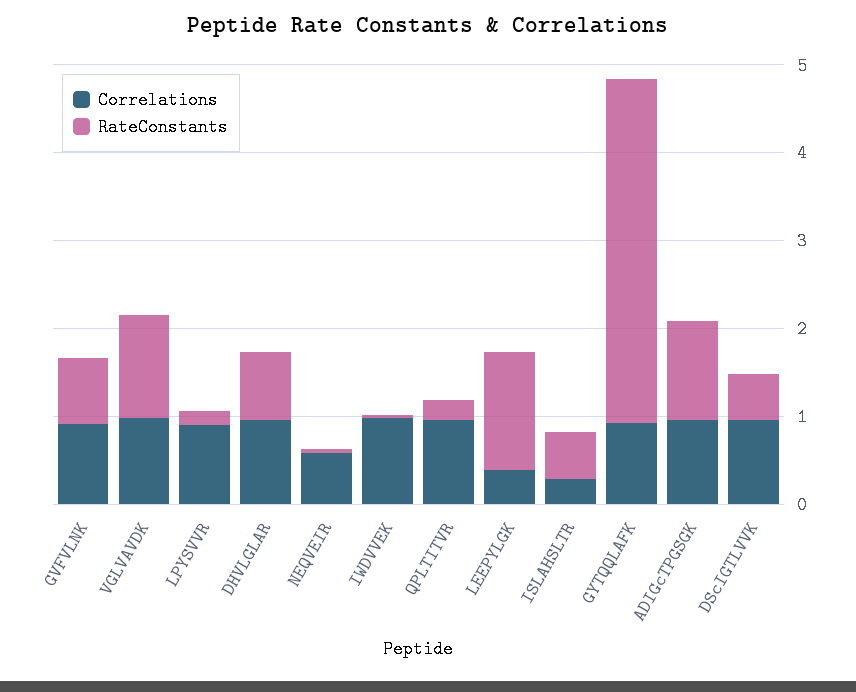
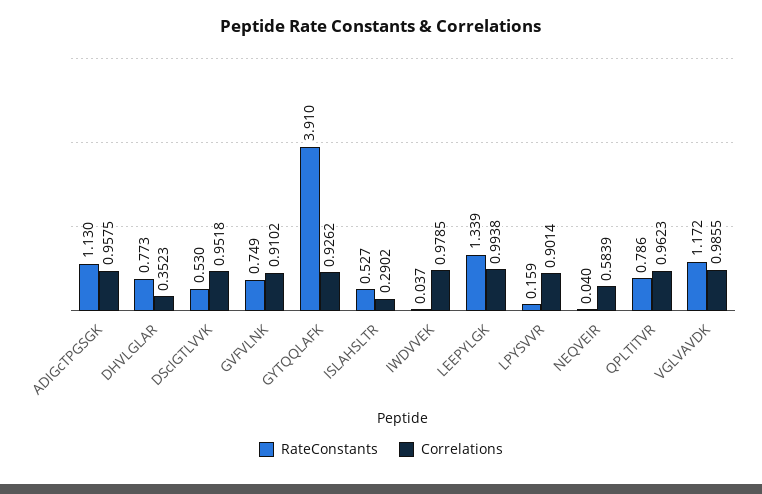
Correlations, DHVLGLAR: 1 -> 0.3523
RateConstants, QPLTITVR: 0.2 -> 0.786
Correlations, LEEPYLGK: 0.4 -> 0.9938

